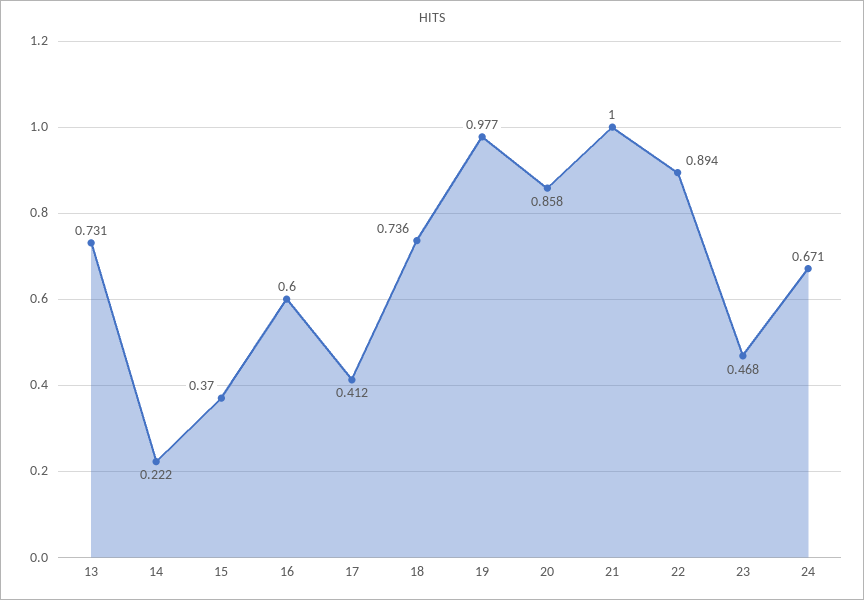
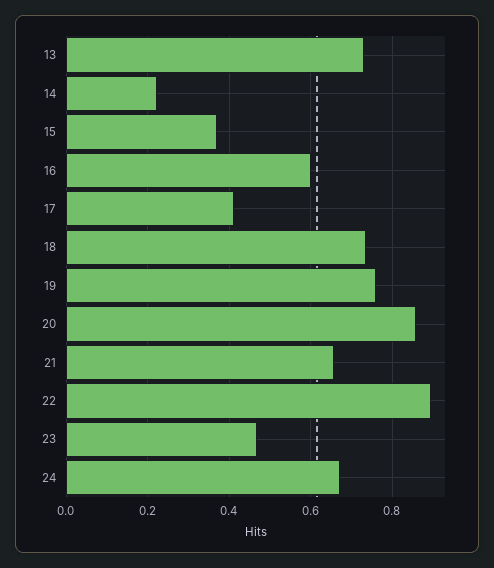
19: 0.977 -> 0.76
21: 1 -> 0.66

